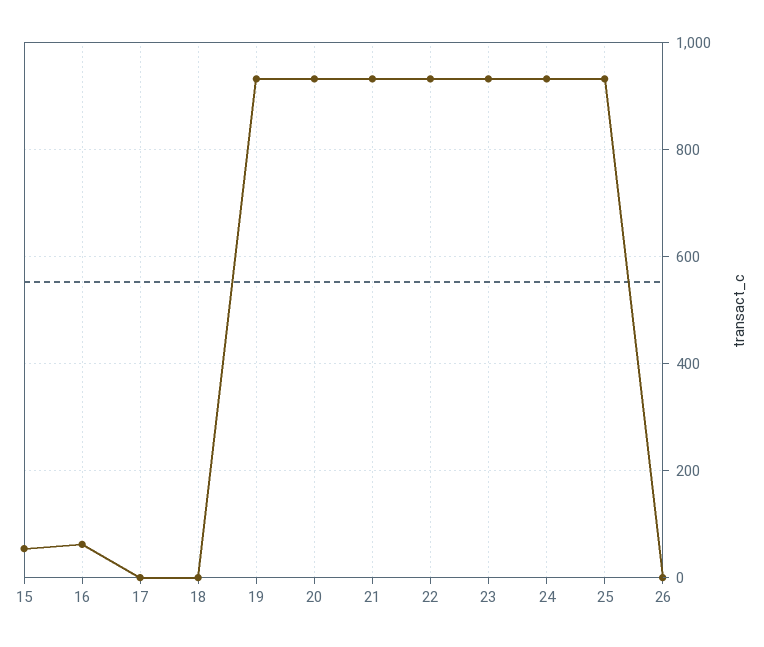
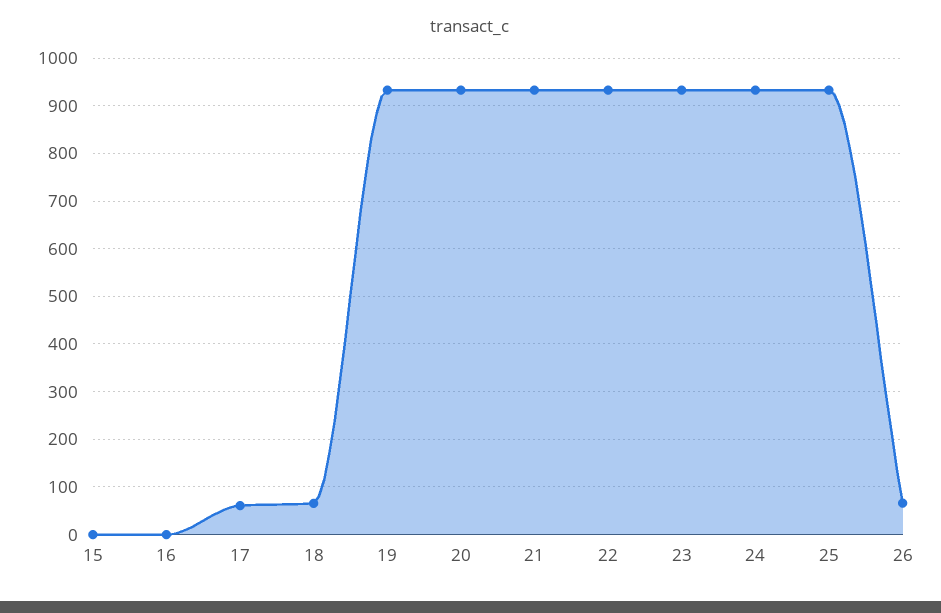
15: 60 -> 0
16: 60 -> 0
17: 0 -> 60
18: 0 -> 60
26: 0 -> 60

